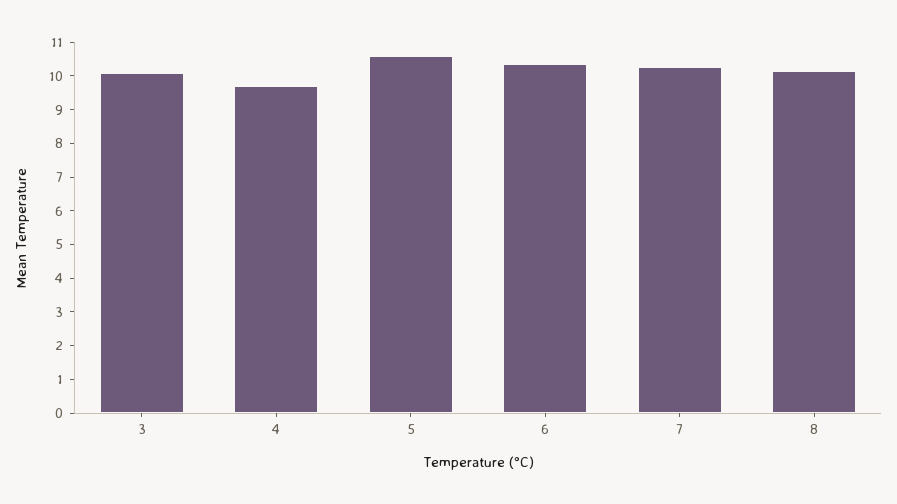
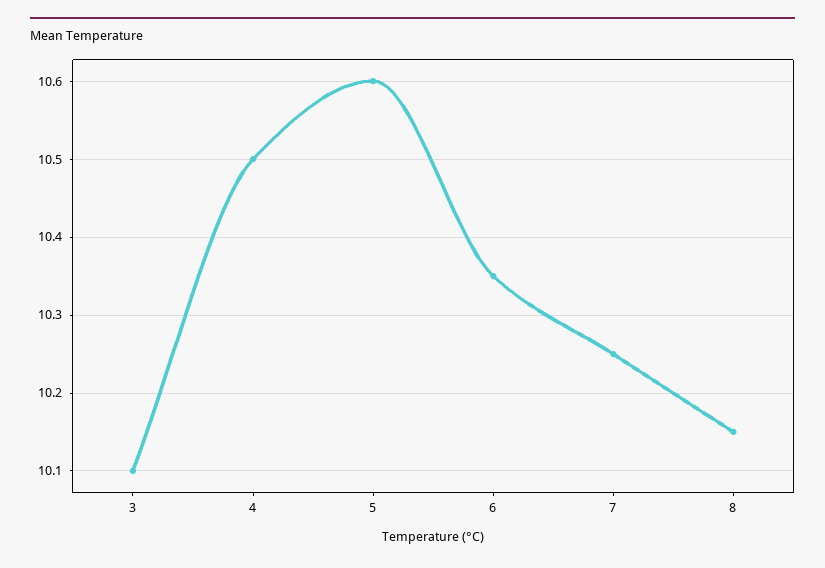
4: 9.75 -> 10.5

